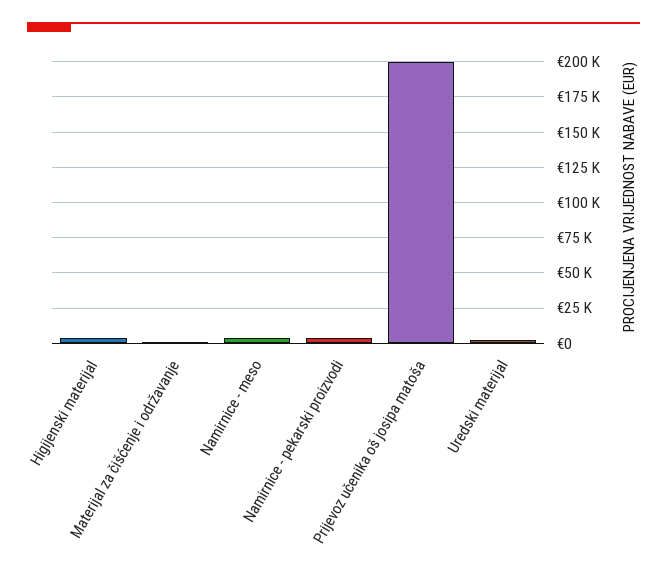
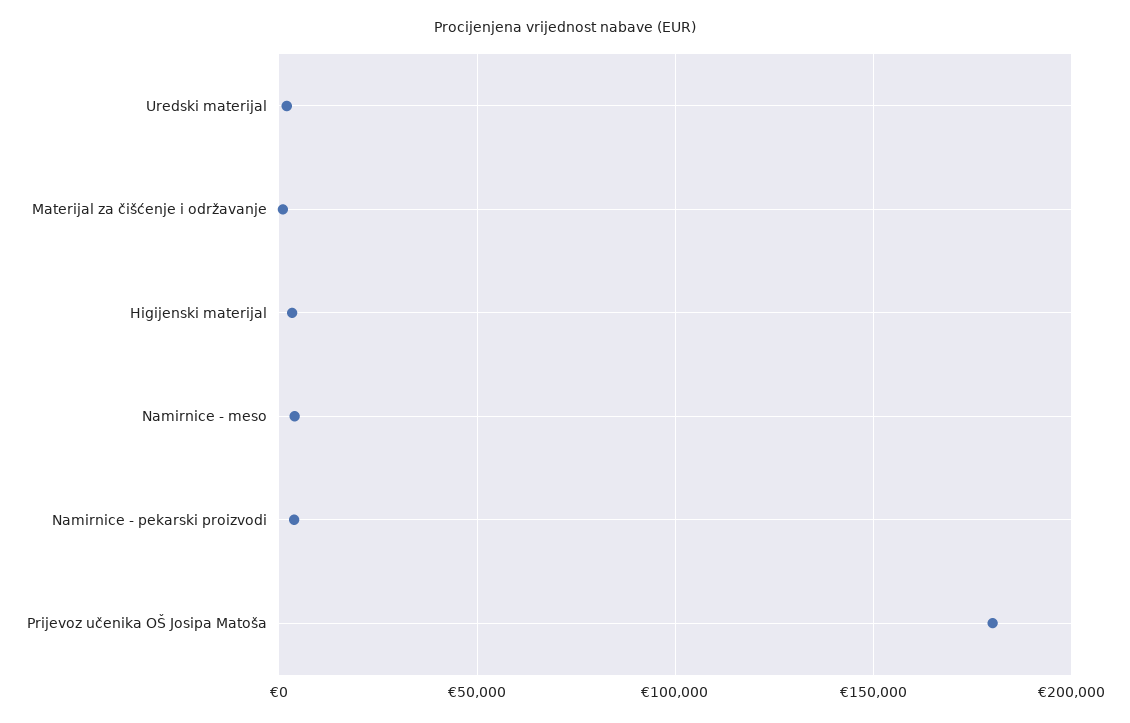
Prijevoz učenika oš josipa matoša: 200000 -> 180000

